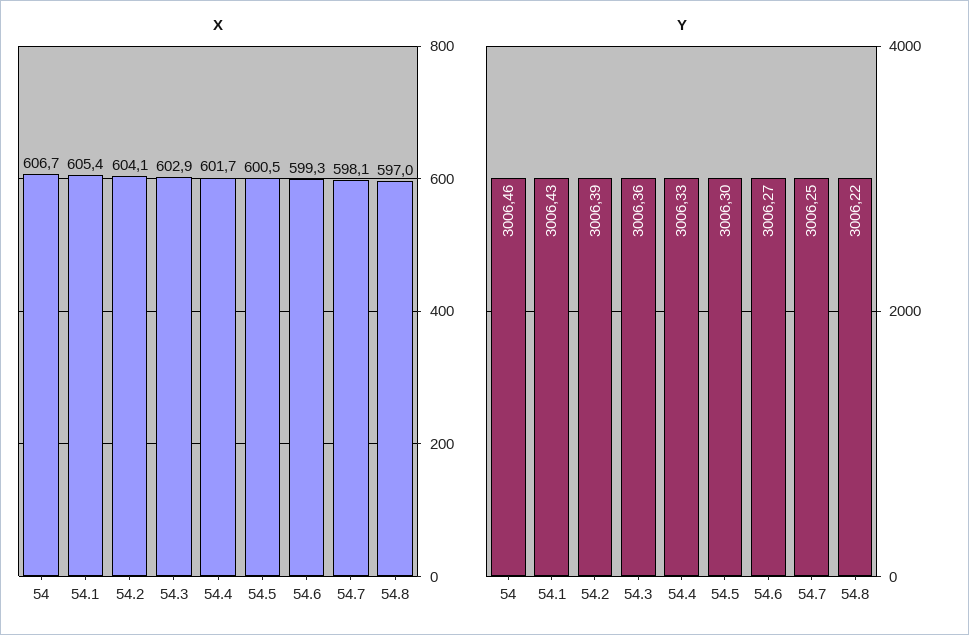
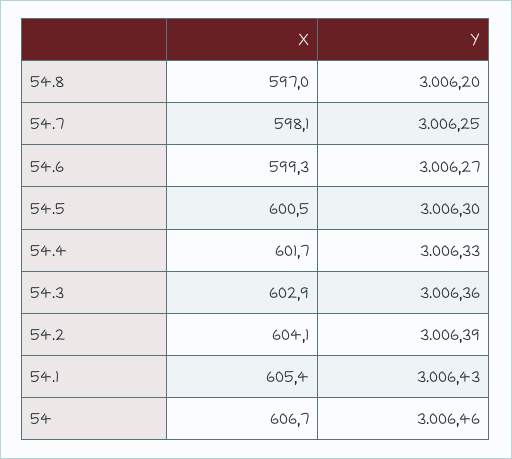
Y, 54.8: 3006.22 -> 3006.2

